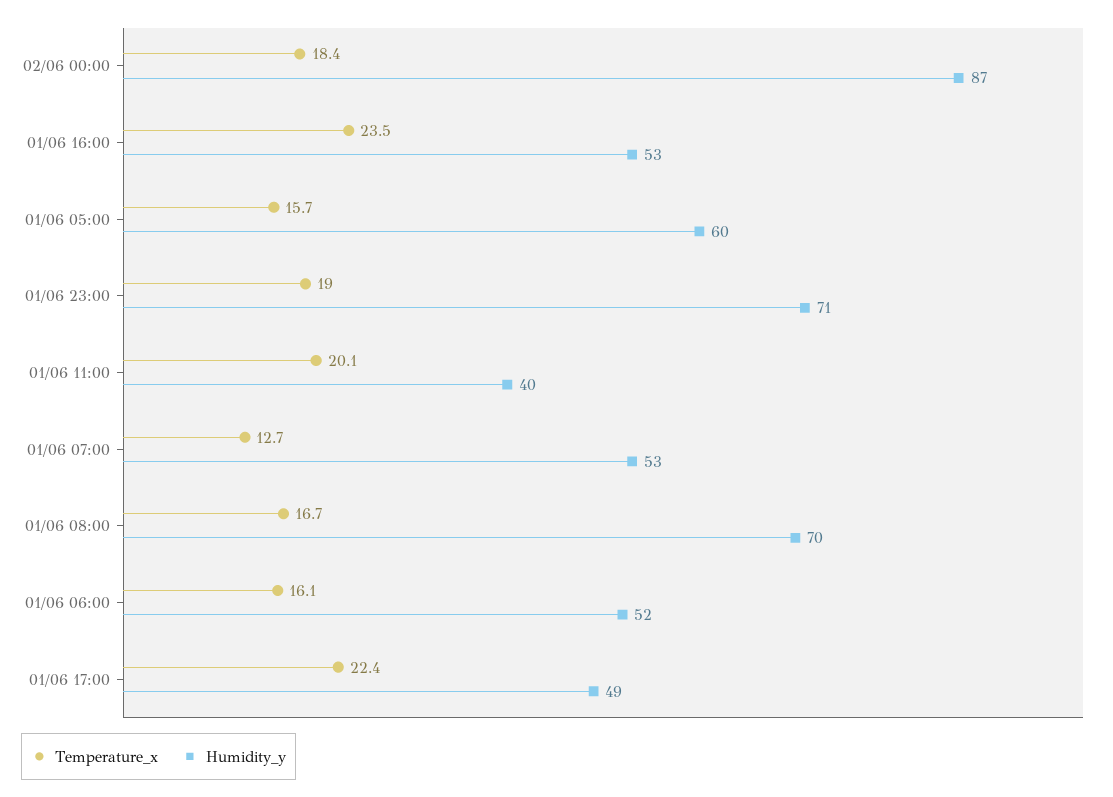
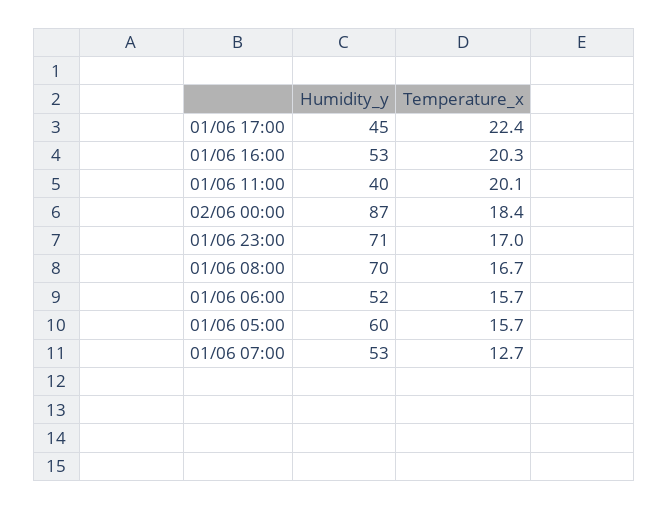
Temperature_x, 01/06 16:00: 23.5 -> 20.3
Temperature_x, 01/06 23:00: 19 -> 17
Temperature_x, 01/06 06:00: 16.1 -> 15.7
Humidity_y, 01/06 17:00: 49 -> 45

